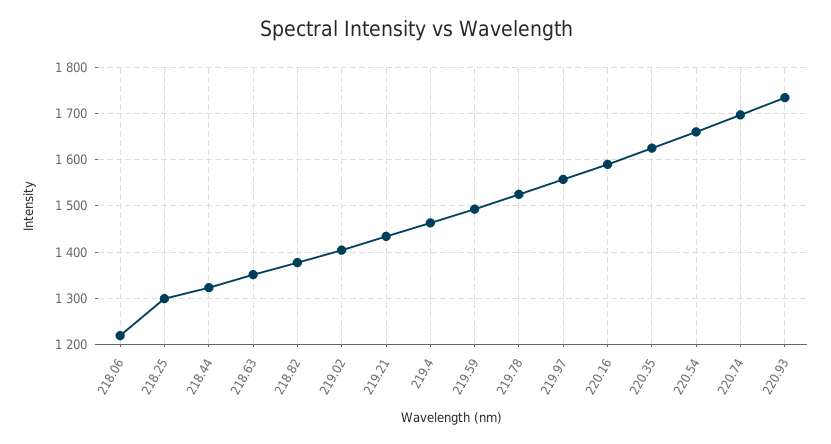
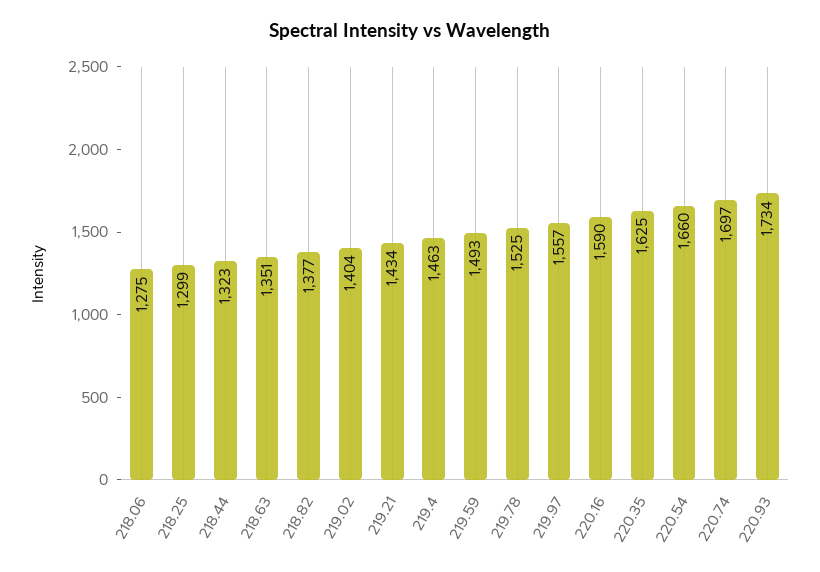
218.06: 1220 -> 1275

